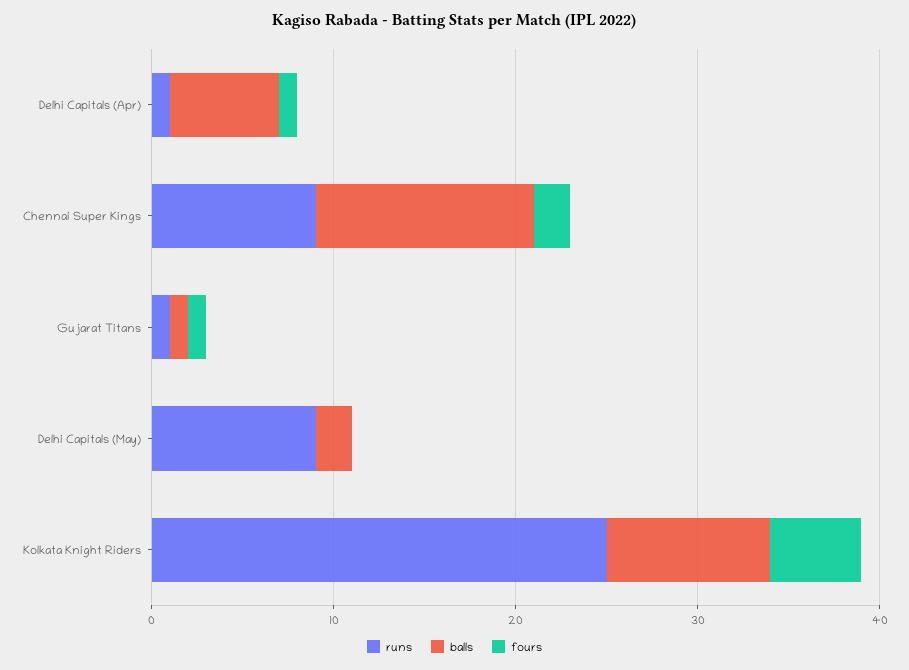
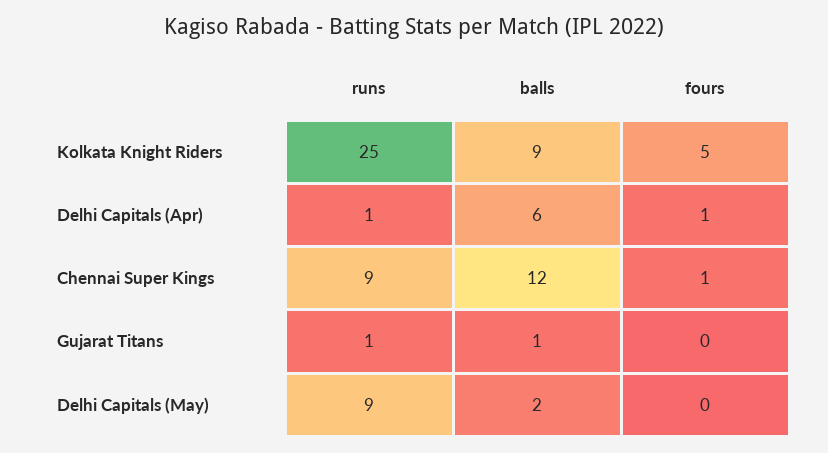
fours, Chennai Super Kings: 2 -> 1
fours, Gujarat Titans: 1 -> 0

